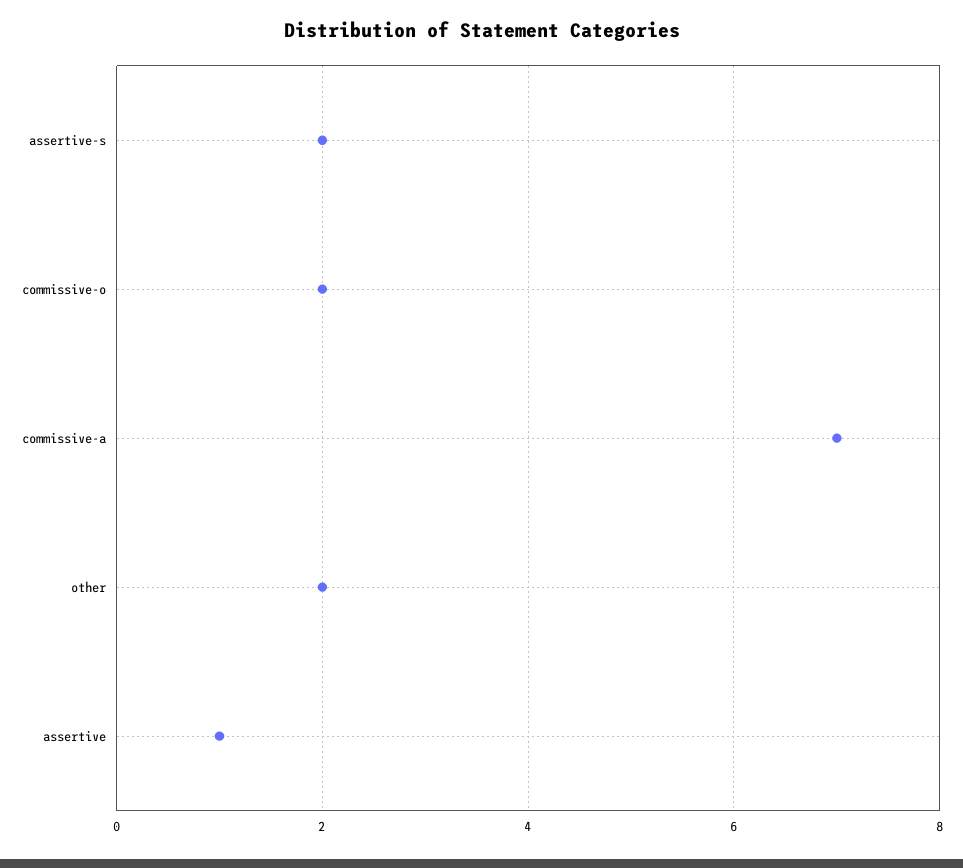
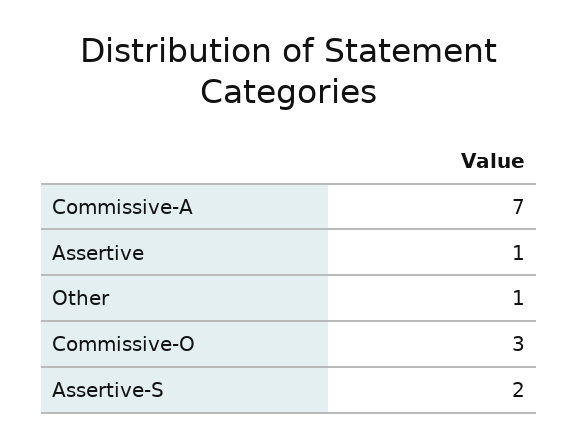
commissive-o: 2 -> 3
other: 2 -> 1

